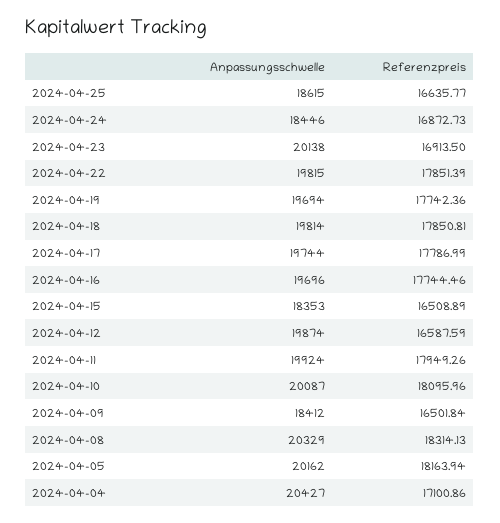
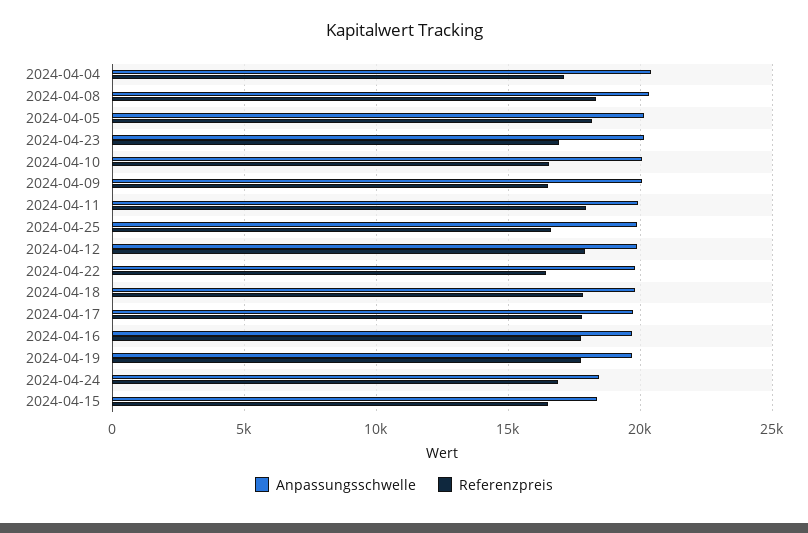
Anpassungsschwelle, 2024-04-25: 18615 -> 20000
Referenzpreis, 2024-04-22: 17851.39 -> 16500
Referenzpreis, 2024-04-12: 16587.59 -> 18000
Referenzpreis, 2024-04-10: 18095.96 -> 16500
Anpassungsschwelle, 2024-04-09: 18412 -> 20000

